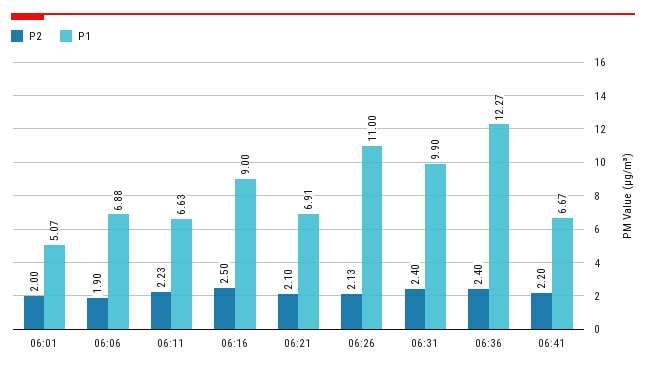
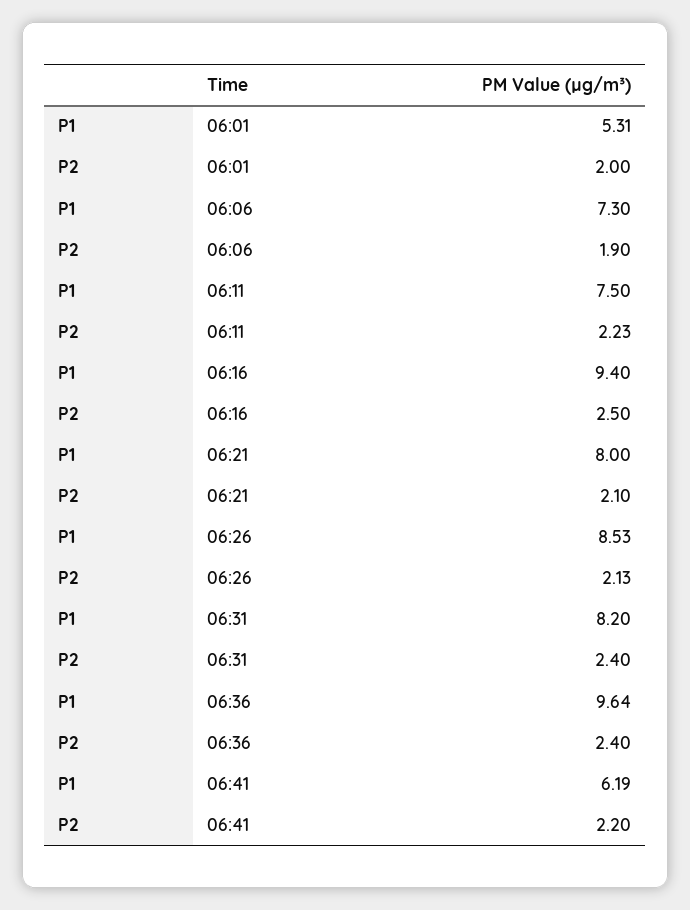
P1, 06:01: 5.07 -> 5.31
P1, 06:06: 6.88 -> 7.3
P1, 06:11: 6.63 -> 7.5
P1, 06:16: 9 -> 9.4
P1, 06:21: 6.91 -> 8
P1, 06:26: 11 -> 8.53
P1, 06:31: 9.9 -> 8.2
P1, 06:36: 12.27 -> 9.64
P1, 06:41: 6.67 -> 6.19

